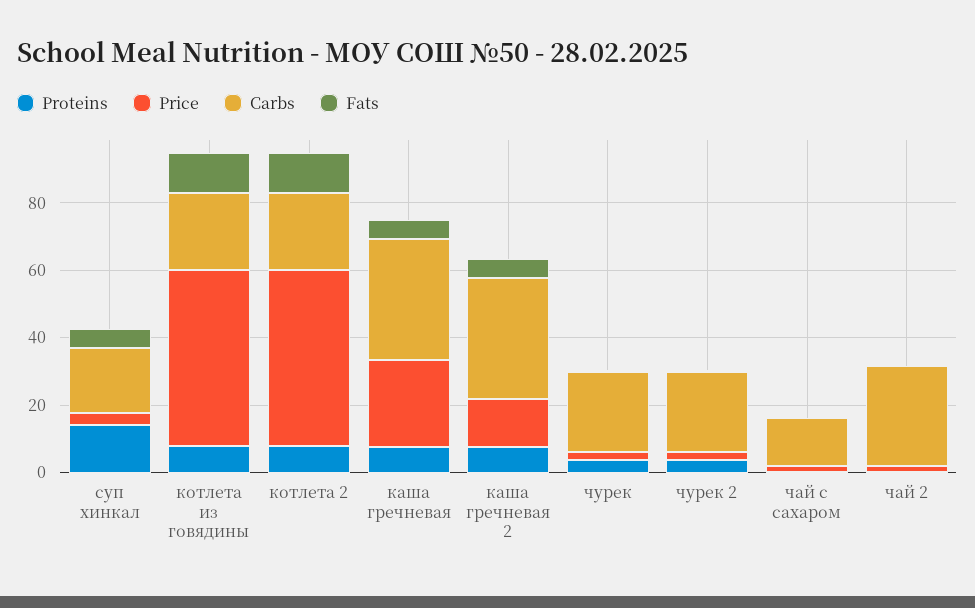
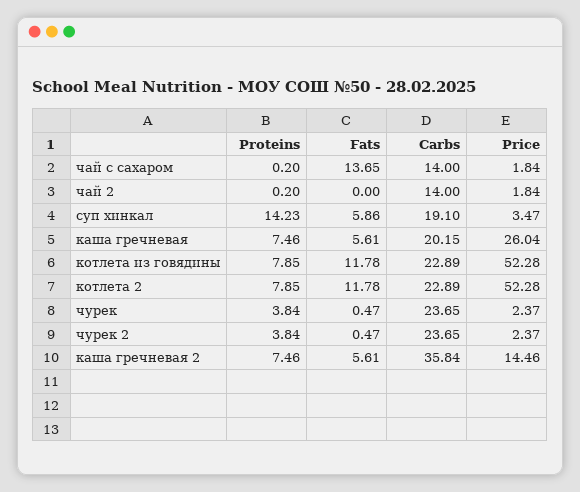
Carbs, каша гречневая: 35 -> 20.15
Fats, чай с сахаром: 0 -> 13.65
Carbs, чай 2: 30 -> 14

